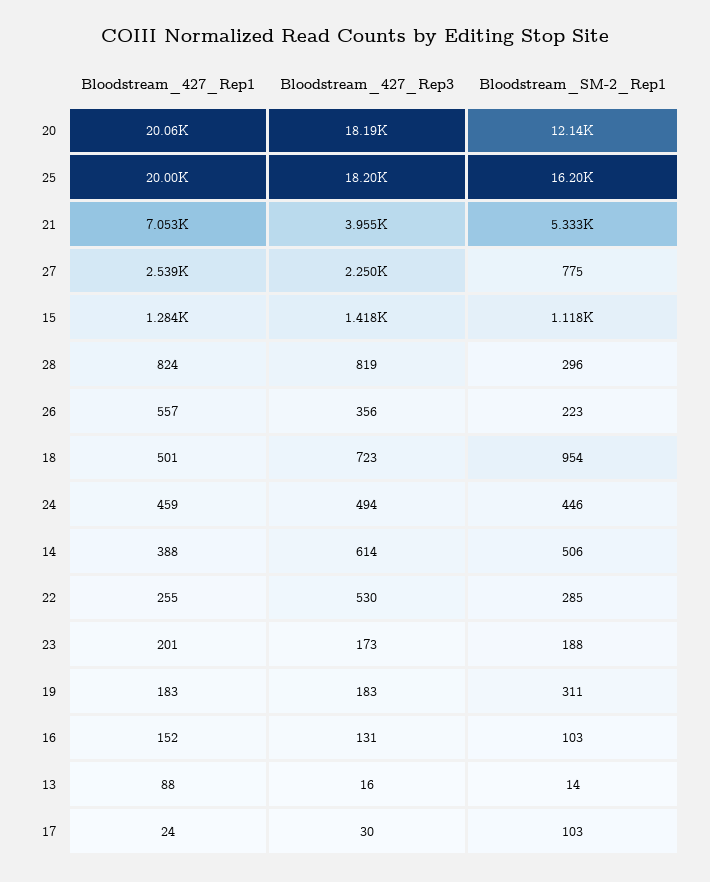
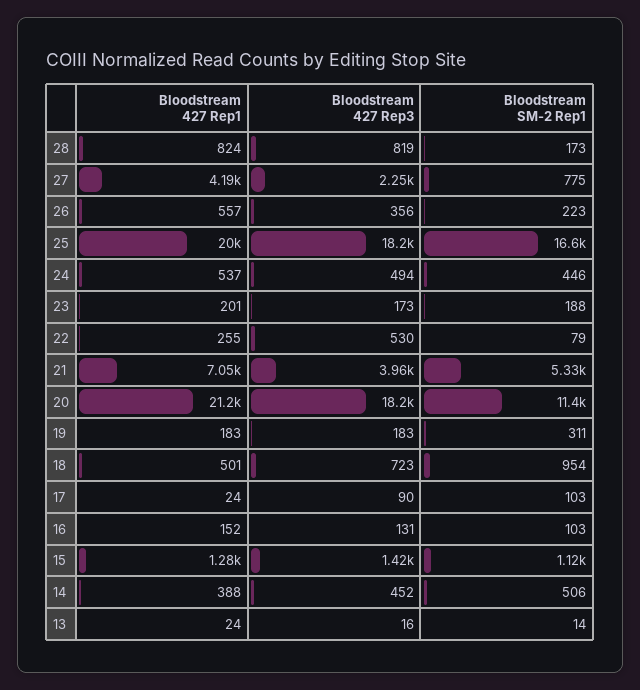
Bloodstream_427_Rep1, 20: 20060 -> 21200
Bloodstream_SM-2_Rep1, 20: 12140 -> 11400
Bloodstream_SM-2_Rep1, 25: 16200 -> 16600
Bloodstream_427_Rep1, 27: 2539 -> 4190
Bloodstream_SM-2_Rep1, 28: 296 -> 173
Bloodstream_427_Rep1, 24: 459 -> 537
Bloodstream_427_Rep3, 14: 614 -> 452
Bloodstream_SM-2_Rep1, 22: 285 -> 79
Bloodstream_427_Rep1, 13: 88 -> 24
Bloodstream_427_Rep3, 17: 30 -> 90

